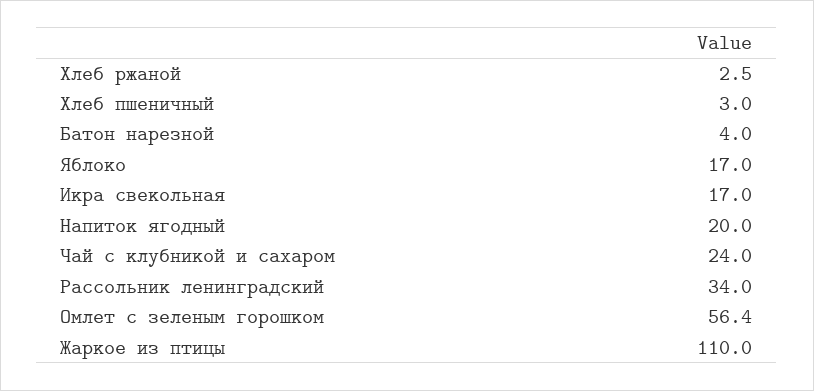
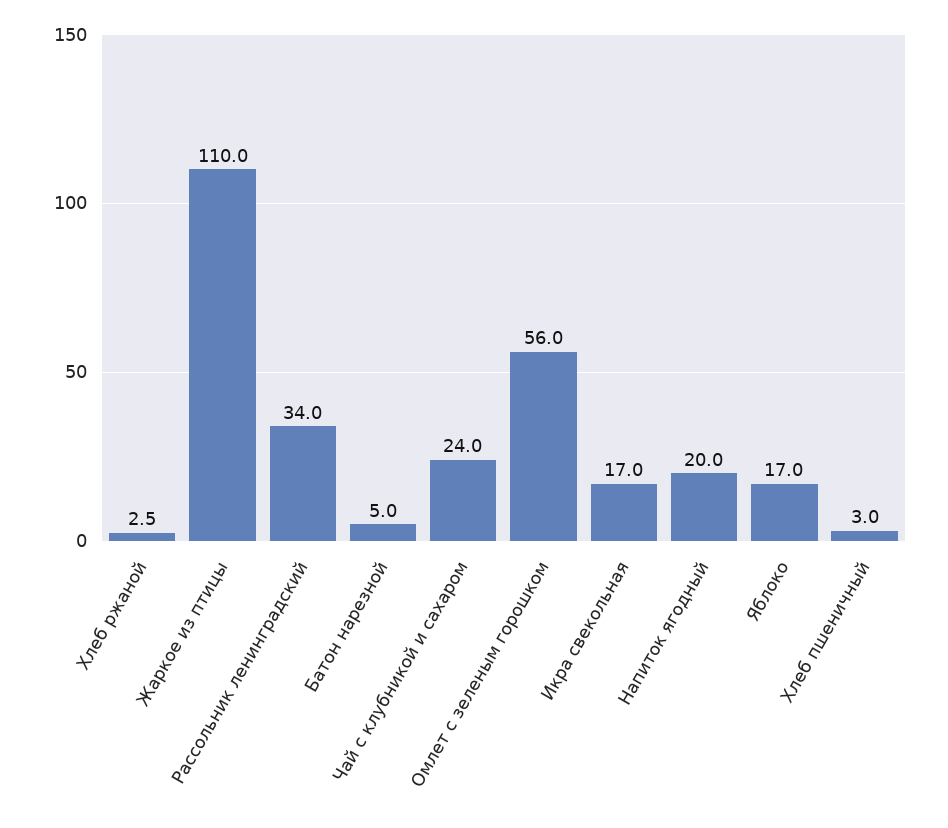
Батон нарезной: 4 -> 5
Омлет с зеленым горошком: 56.4 -> 56

